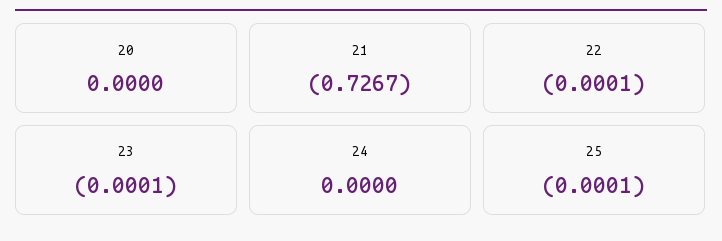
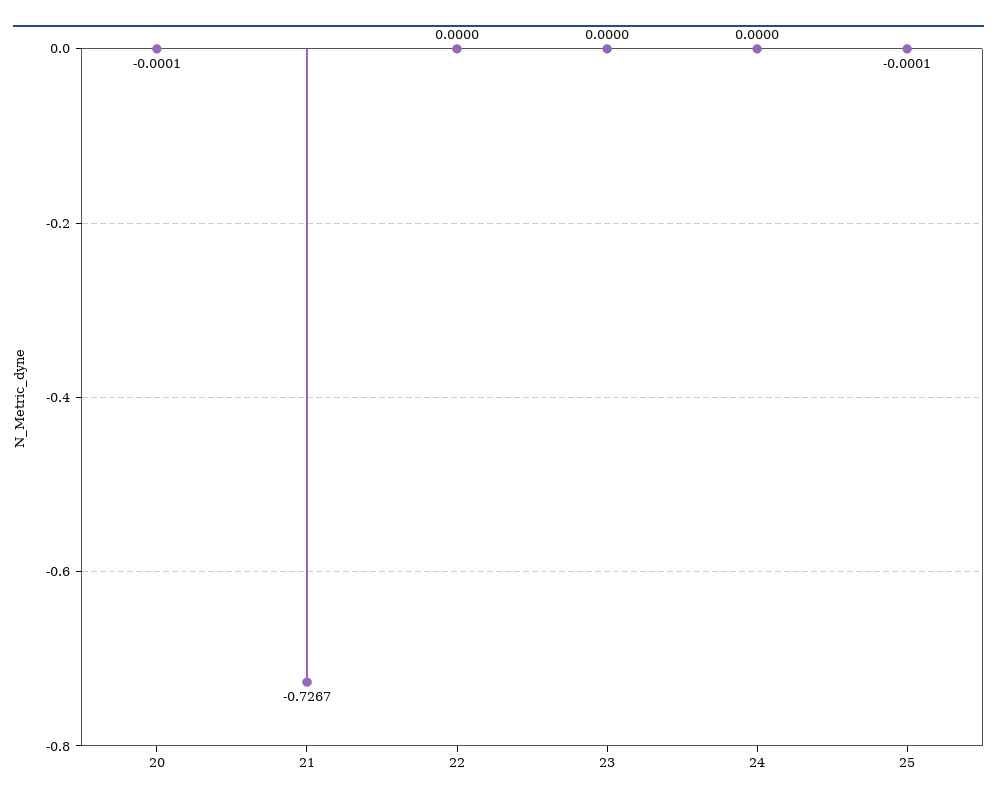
20: 0 -> -0.0001
22: -0.0001 -> 0
23: -0.0001 -> 0

